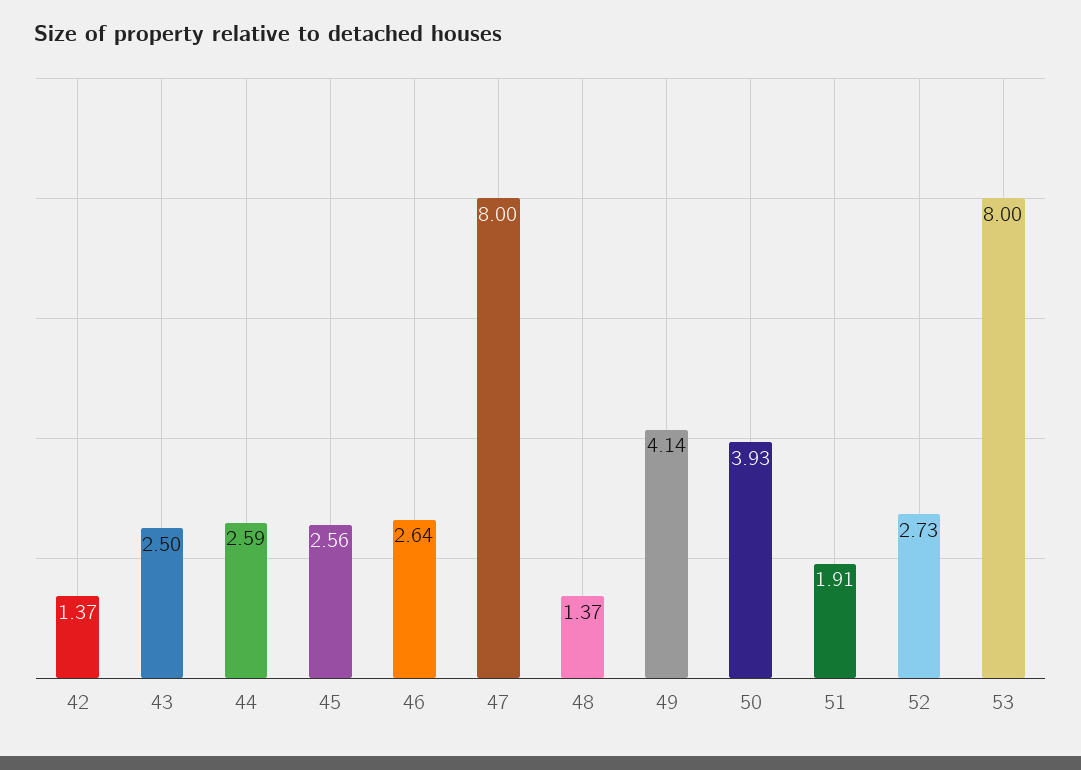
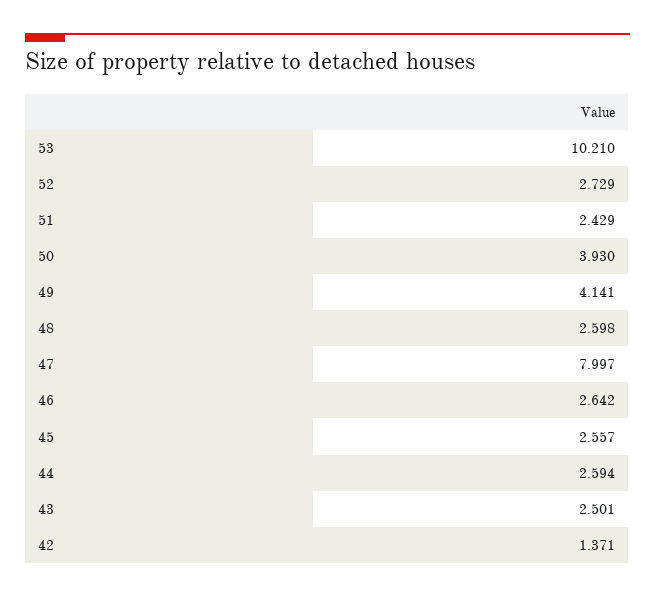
48: 1.37 -> 2.598
51: 1.91 -> 2.429
53: 8 -> 10.21

